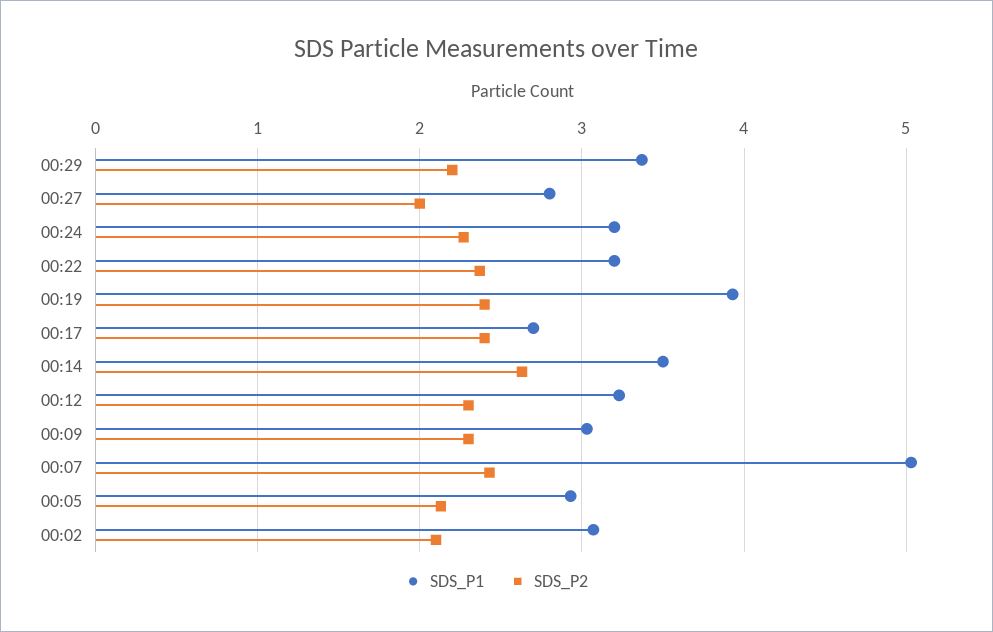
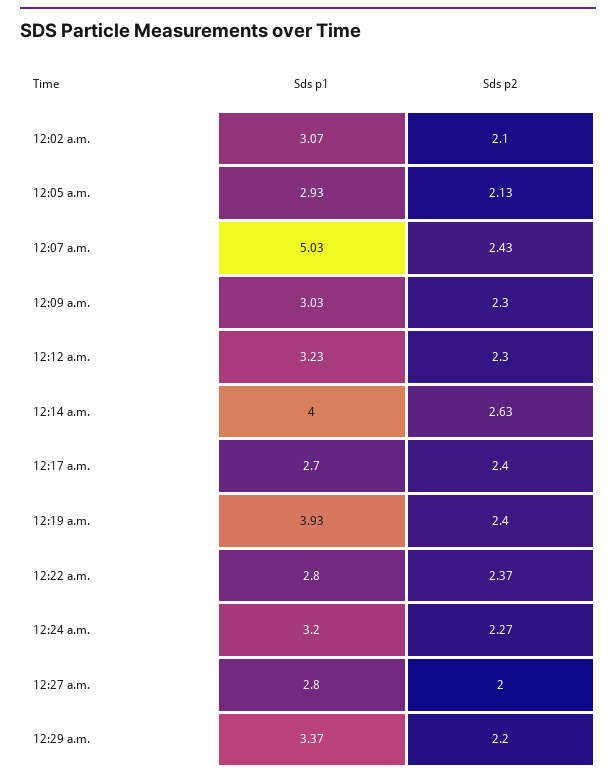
SDS_P1, 00:22: 3.2 -> 2.8
SDS_P1, 00:14: 3.5 -> 4

